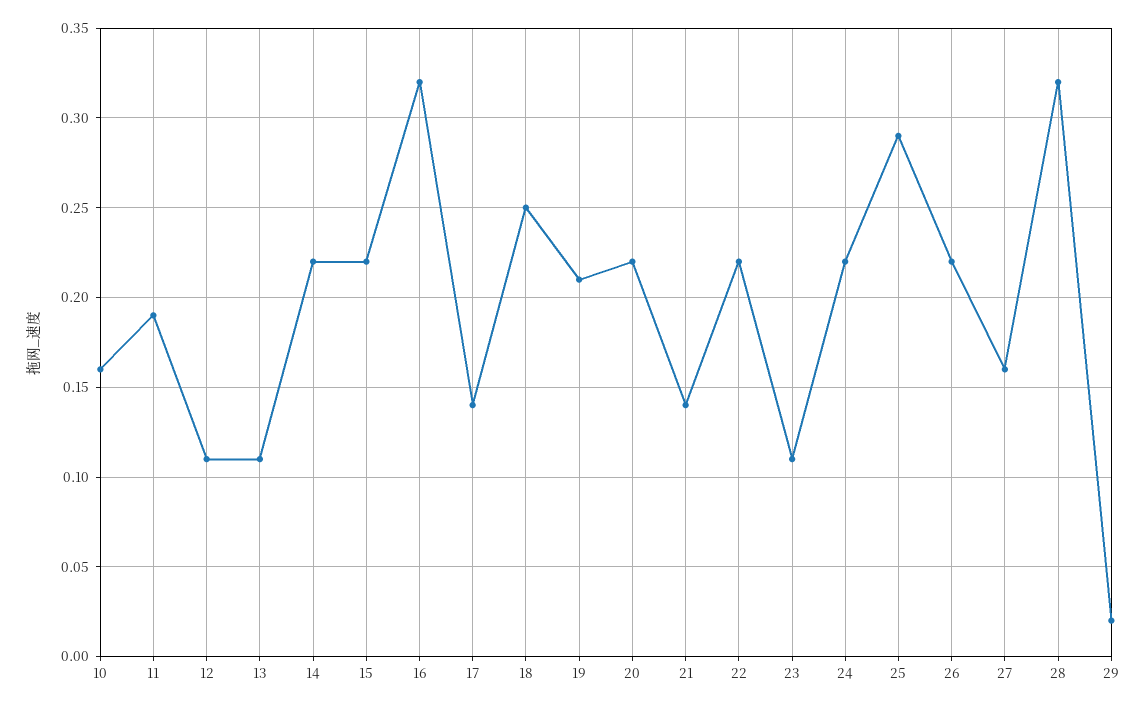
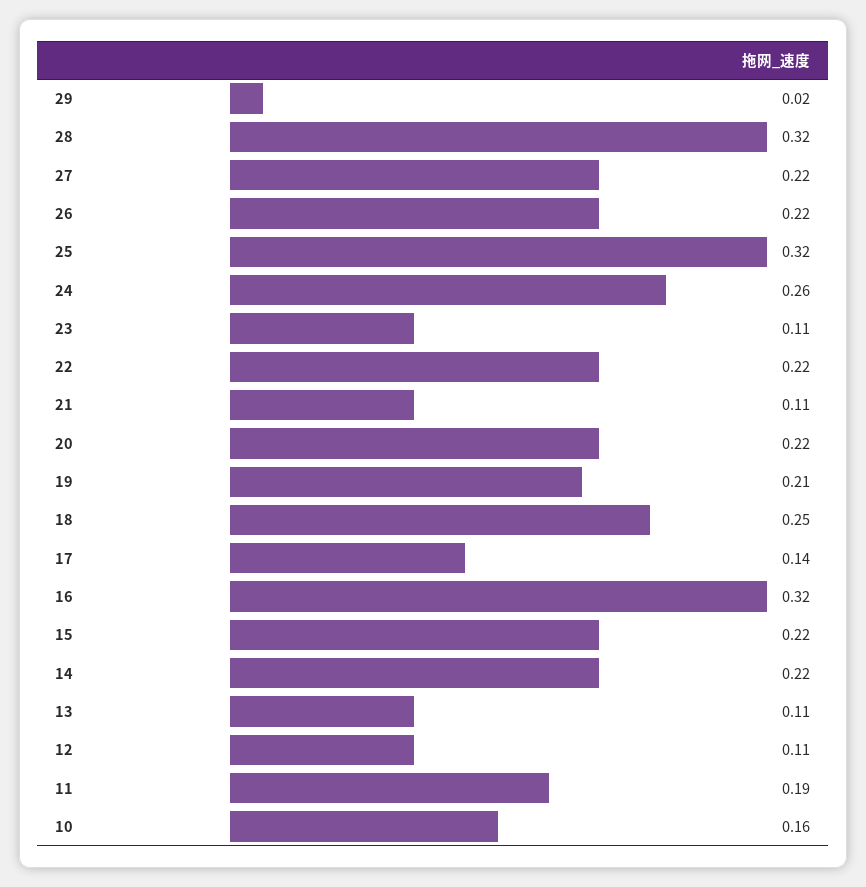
21: 0.14 -> 0.11
24: 0.22 -> 0.26
25: 0.29 -> 0.32
27: 0.16 -> 0.22

